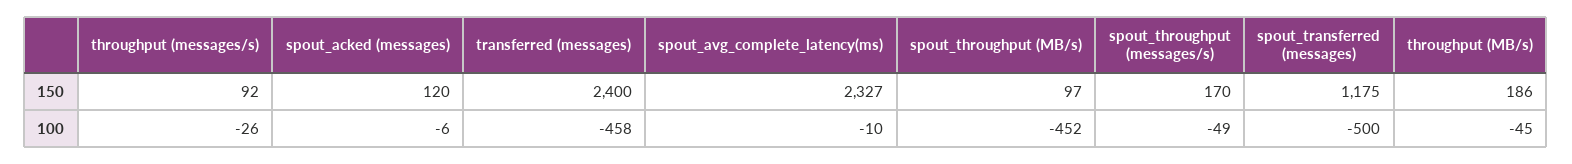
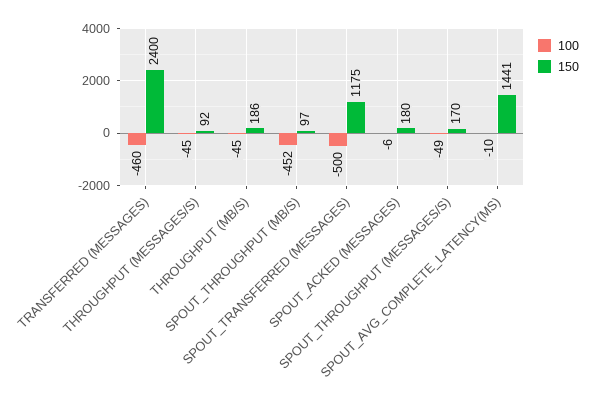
150, spout_acked (messages): 120 -> 180
150, spout_avg_complete_latency(ms): 2327 -> 1441
100, throughput (messages/s): -26 -> -45
100, transferred (messages): -458 -> -460

